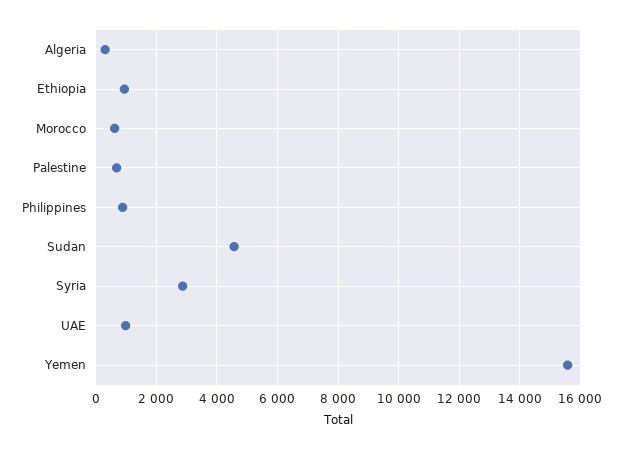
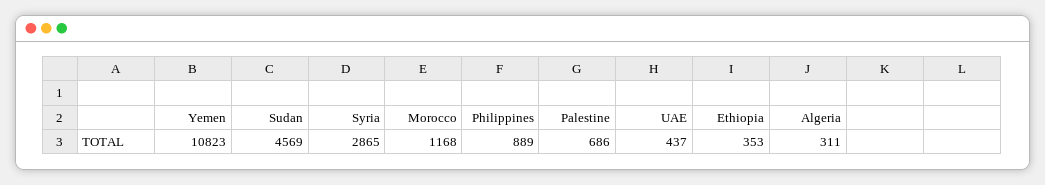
Ethiopia: 1000 -> 353
Morocco: 600 -> 1168
UAE: 1000 -> 437
Yemen: 15600 -> 10823

